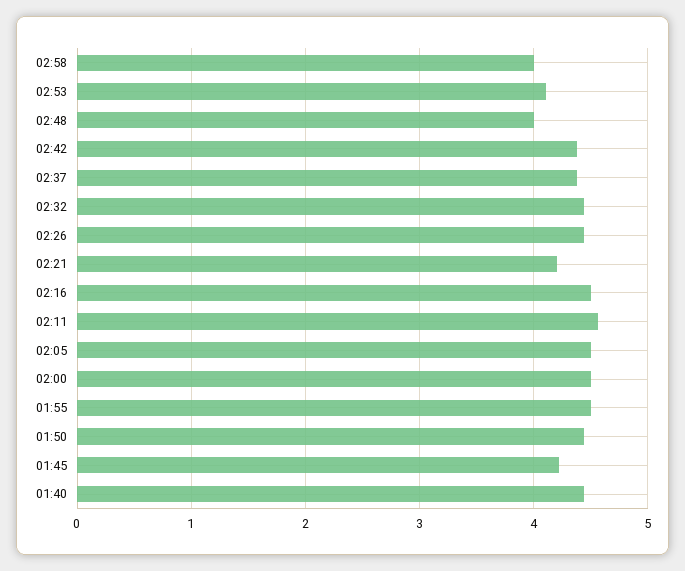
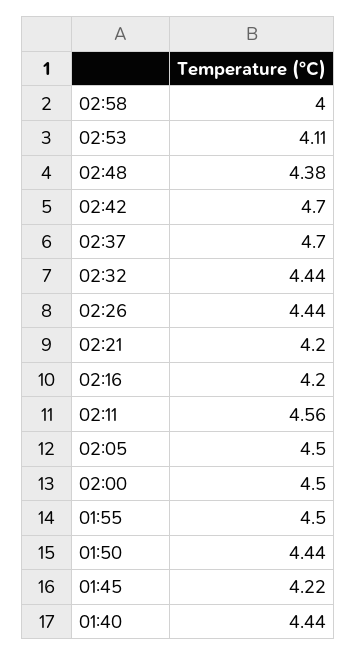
02:48: 4 -> 4.38
02:42: 4.4 -> 4.7
02:37: 4.4 -> 4.7
02:16: 4.5 -> 4.2

